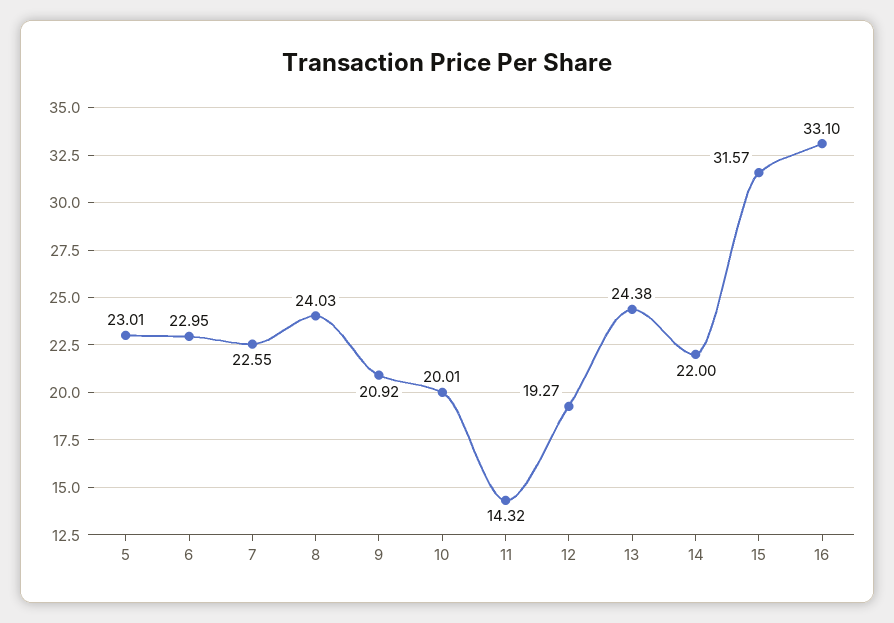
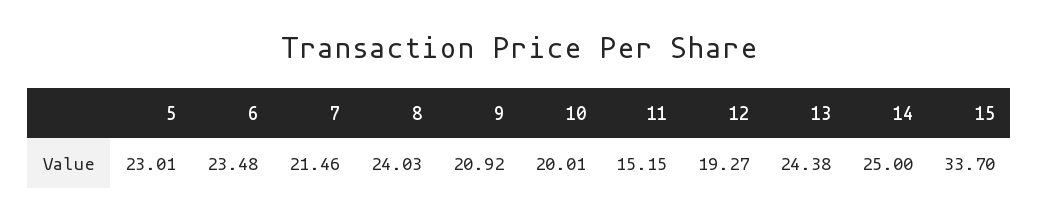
6: 22.95 -> 23.48
7: 22.55 -> 21.46
11: 14.32 -> 15.15
14: 22 -> 25
15: 31.57 -> 33.7
16: 33.1 -> none

